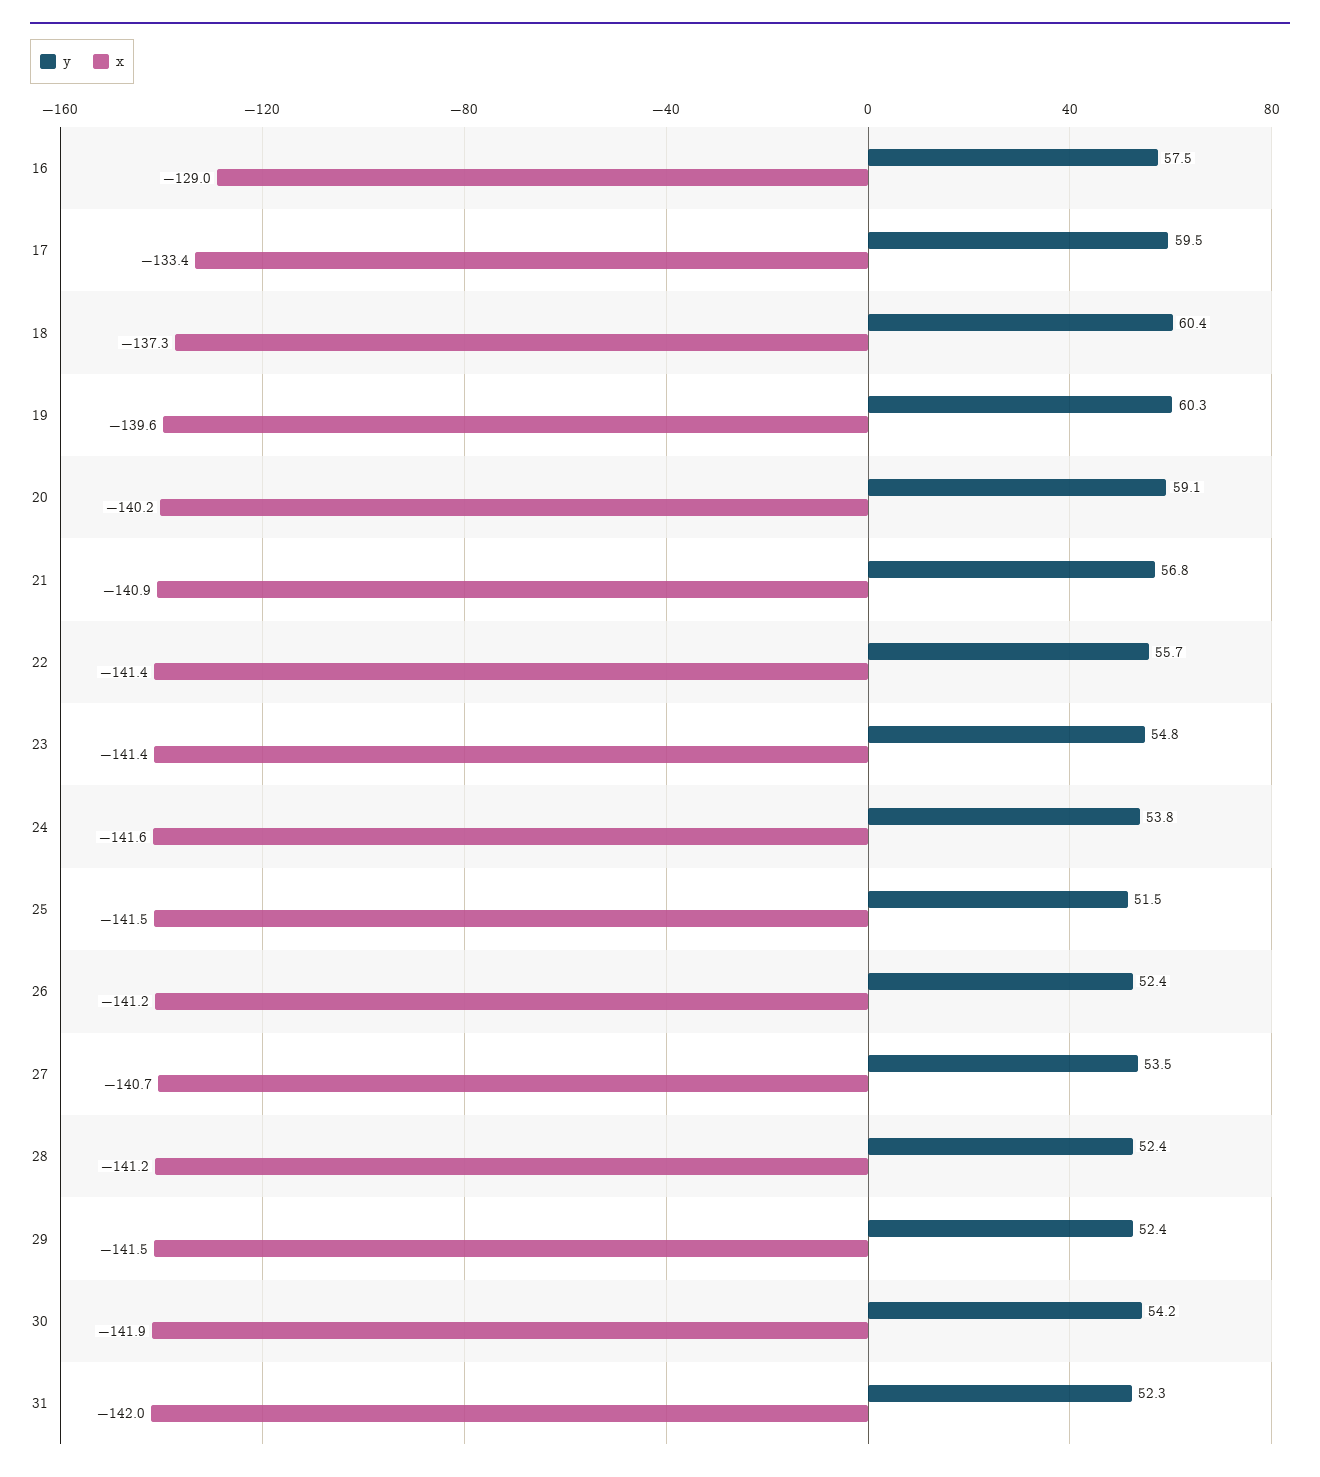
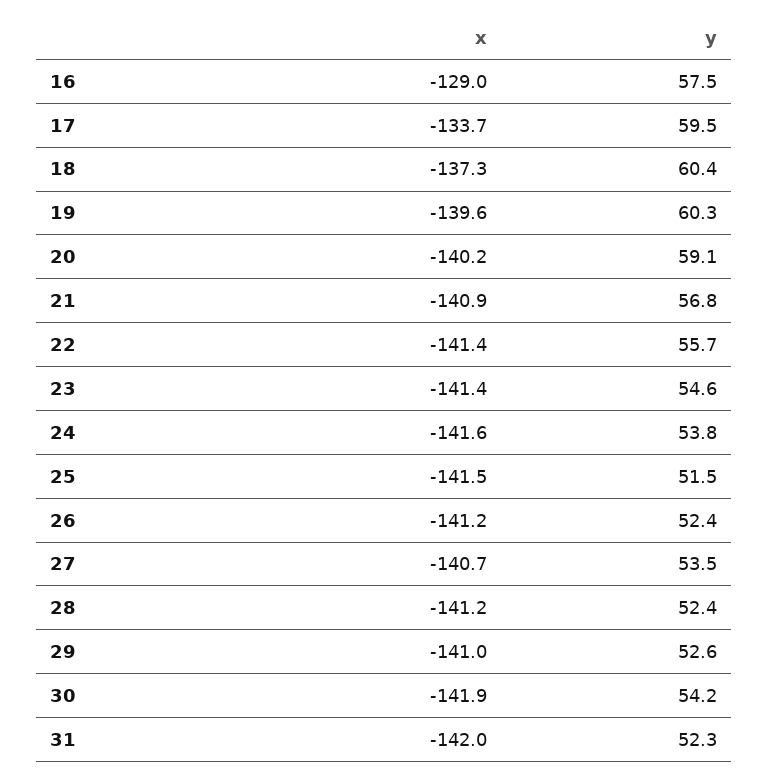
x, 17: -133.4 -> -133.7
y, 23: 54.8 -> 54.6
y, 29: 52.4 -> 52.6
x, 29: -141.5 -> -141

